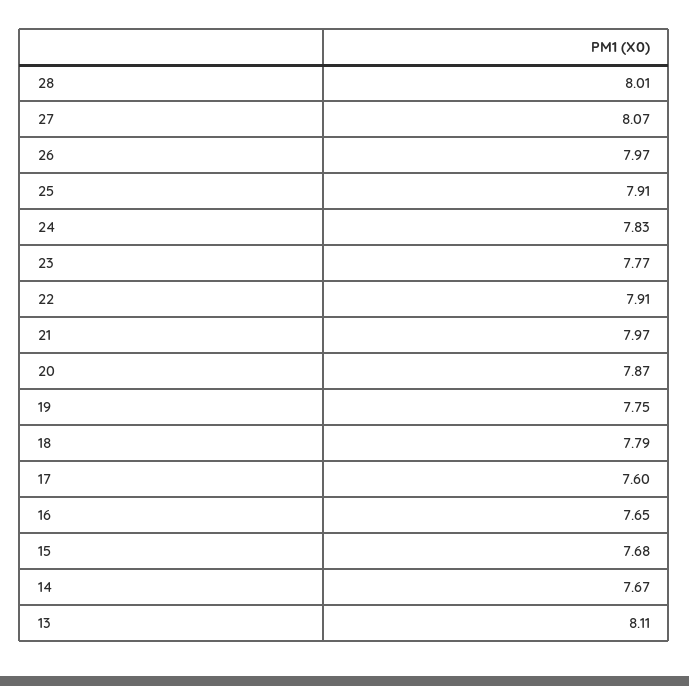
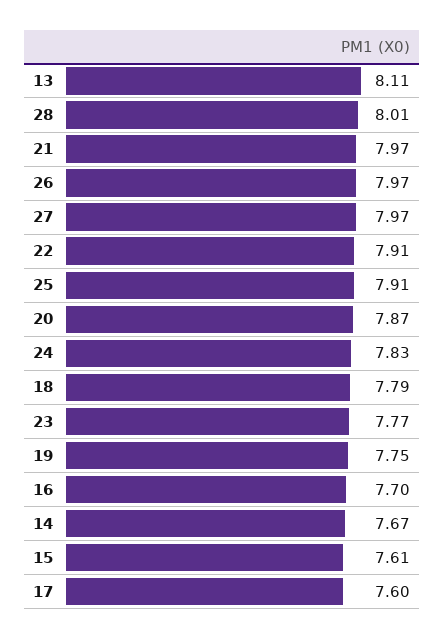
27: 8.07 -> 7.97
16: 7.65 -> 7.7
15: 7.68 -> 7.61

